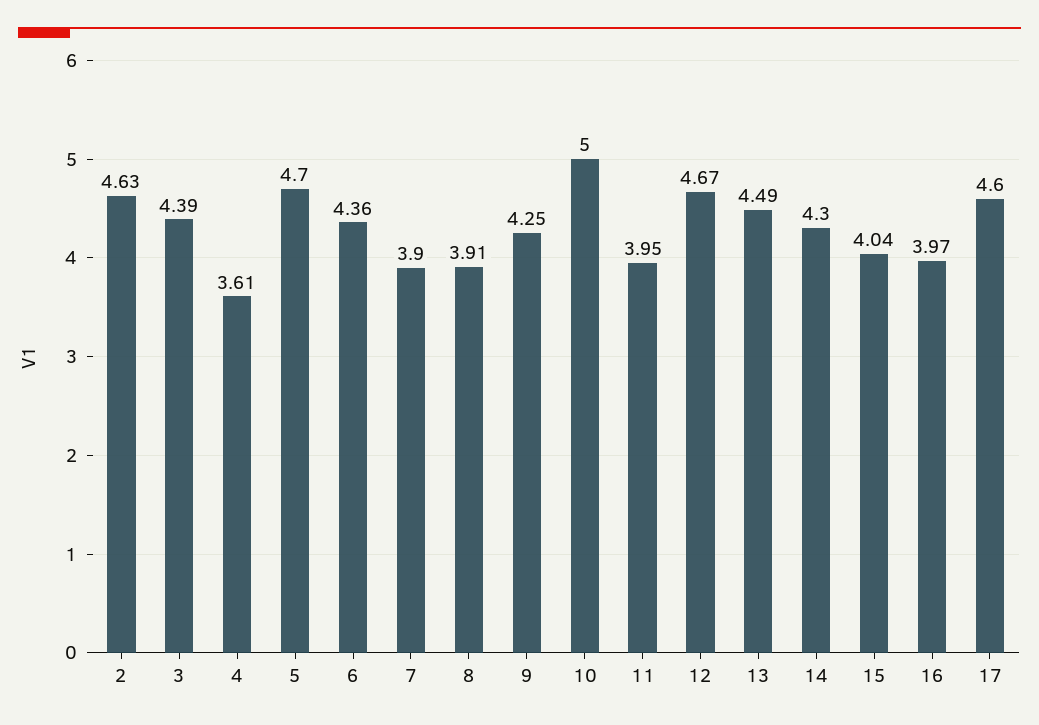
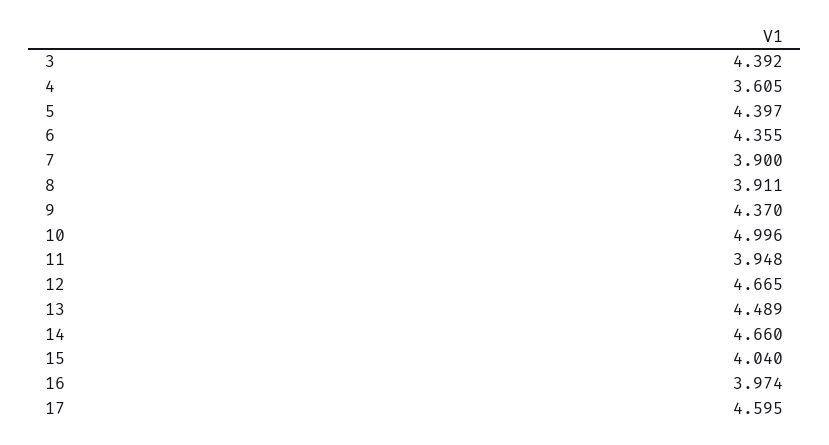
2: 4.63 -> none
5: 4.7 -> 4.397
9: 4.25 -> 4.37
14: 4.3 -> 4.66

